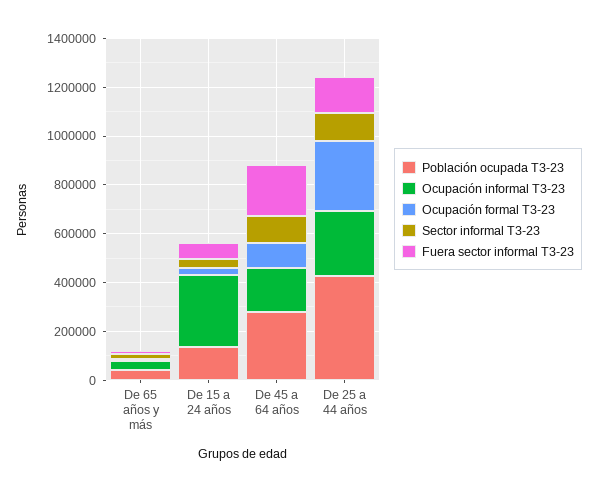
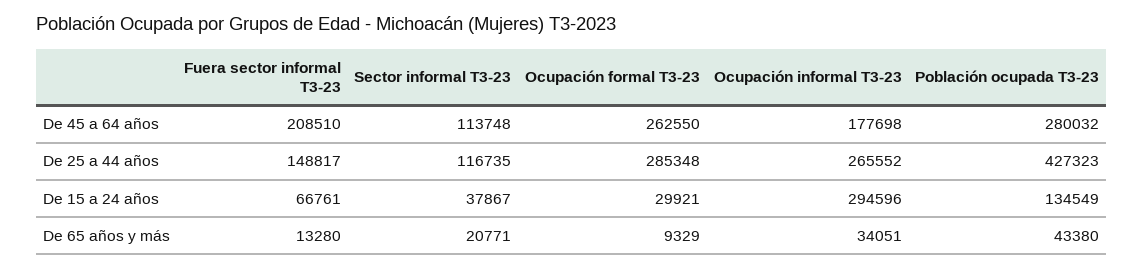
Ocupación formal T3-23, De 45 a 64 años: 100000 -> 262550

